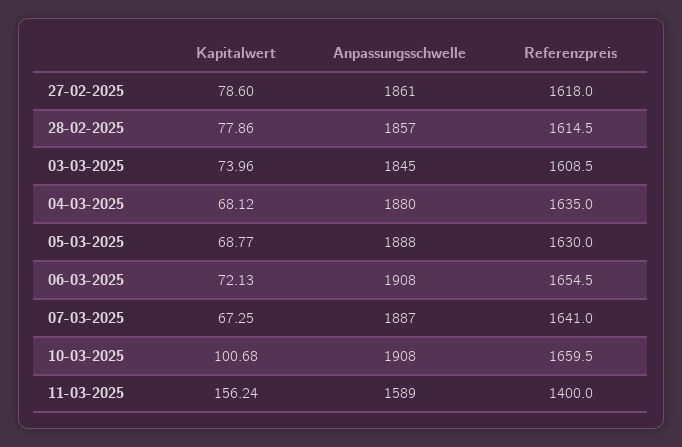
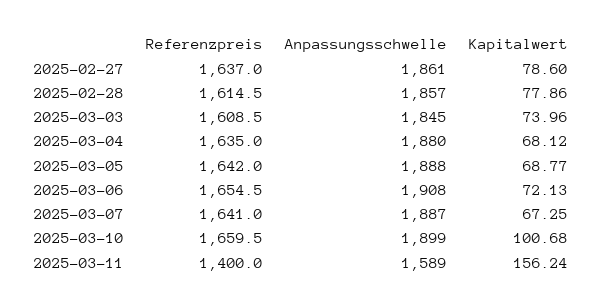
Referenzpreis, 27-02-2025: 1618 -> 1637
Referenzpreis, 05-03-2025: 1630 -> 1642
Anpassungsschwelle, 10-03-2025: 1908 -> 1899

